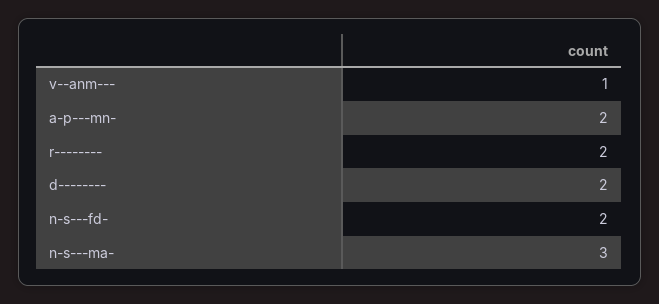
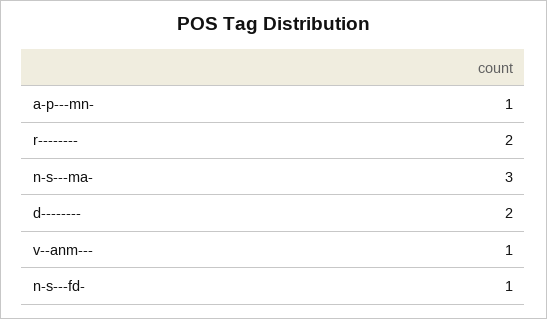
a-p---mn-: 2 -> 1
n-s---fd-: 2 -> 1

